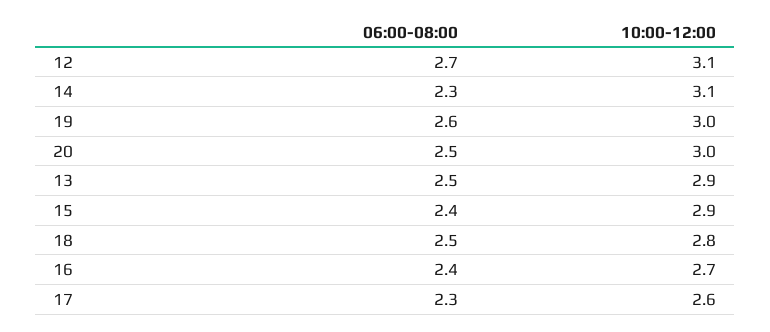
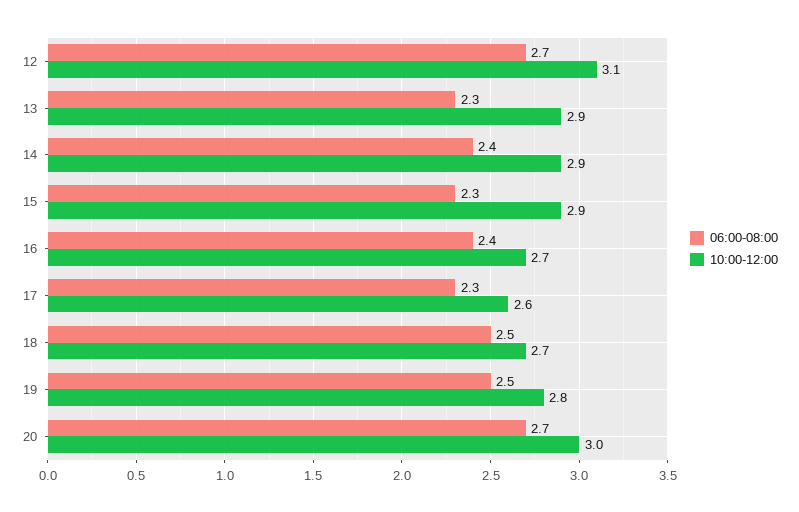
06:00-08:00, 14: 2.3 -> 2.4
10:00-12:00, 14: 3.1 -> 2.9
06:00-08:00, 19: 2.6 -> 2.5
10:00-12:00, 19: 3 -> 2.8
06:00-08:00, 20: 2.5 -> 2.7
06:00-08:00, 13: 2.5 -> 2.3
06:00-08:00, 15: 2.4 -> 2.3
10:00-12:00, 18: 2.8 -> 2.7

